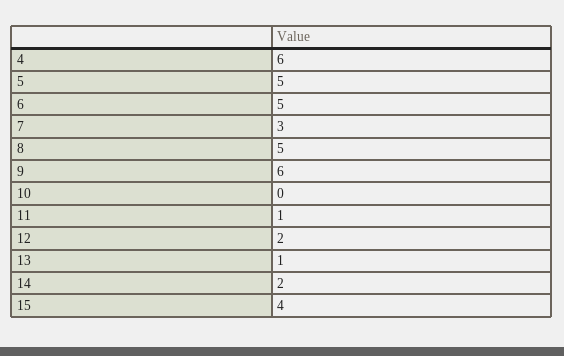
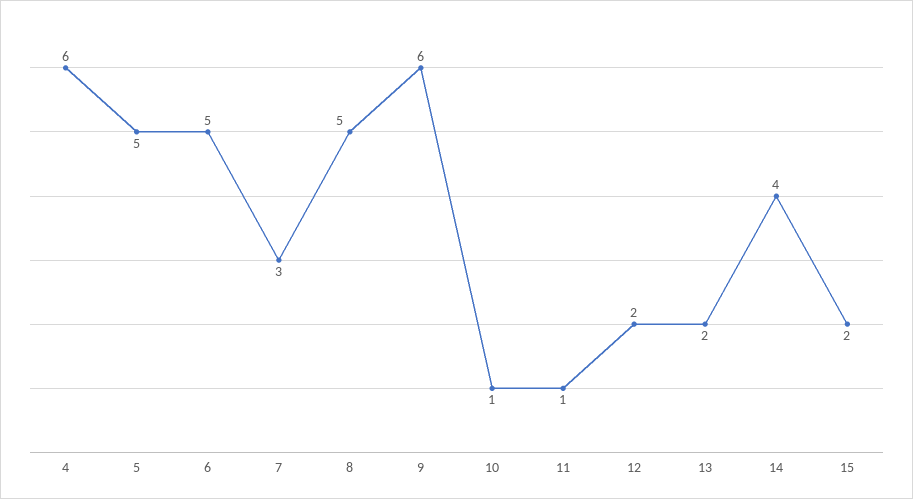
10: 0 -> 1
13: 1 -> 2
14: 2 -> 4
15: 4 -> 2

